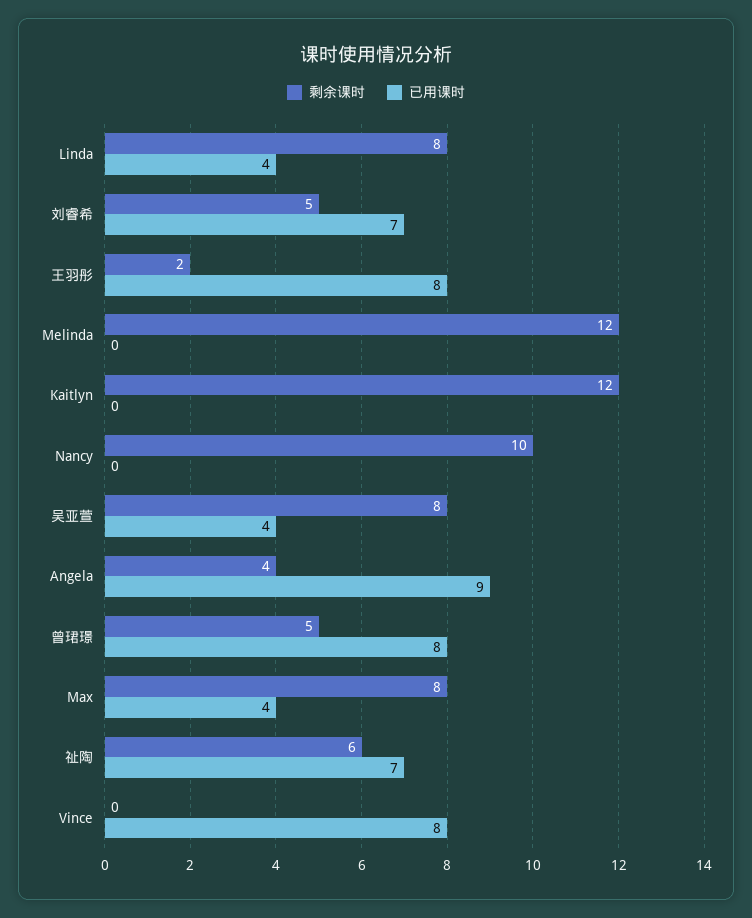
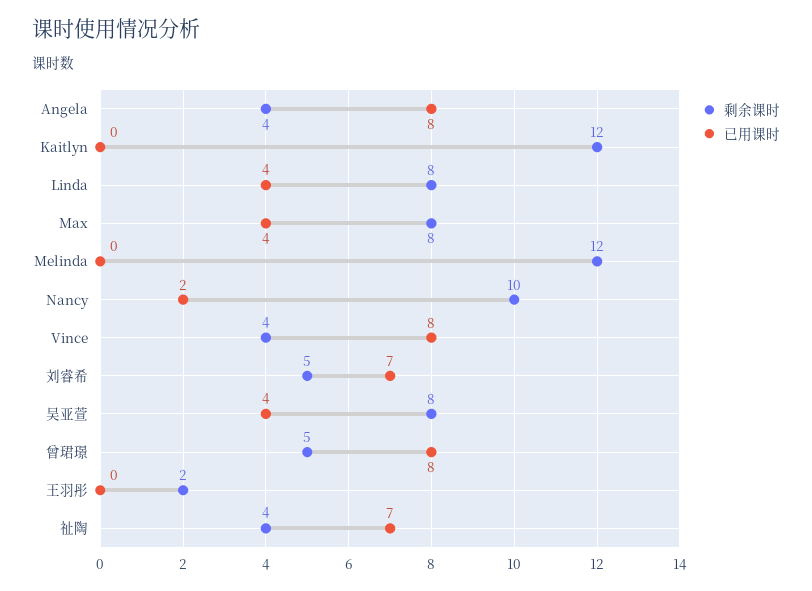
已用课时, 王羽彤: 8 -> 0
已用课时, Nancy: 0 -> 2
已用课时, Angela: 9 -> 8
剩余课时, 祉陶: 6 -> 4
剩余课时, Vince: 0 -> 4

